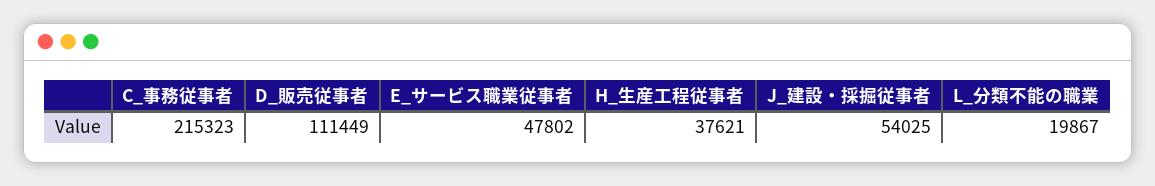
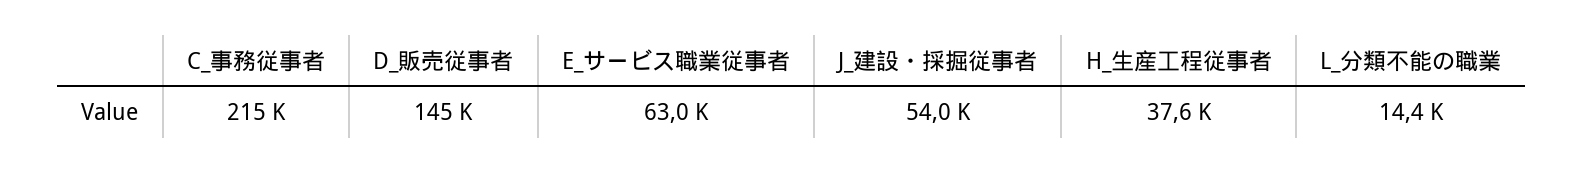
D_販売従事者: 111449 -> 145000
E_サービス職業従事者: 47802 -> 63000
L_分類不能の職業: 19867 -> 14400

